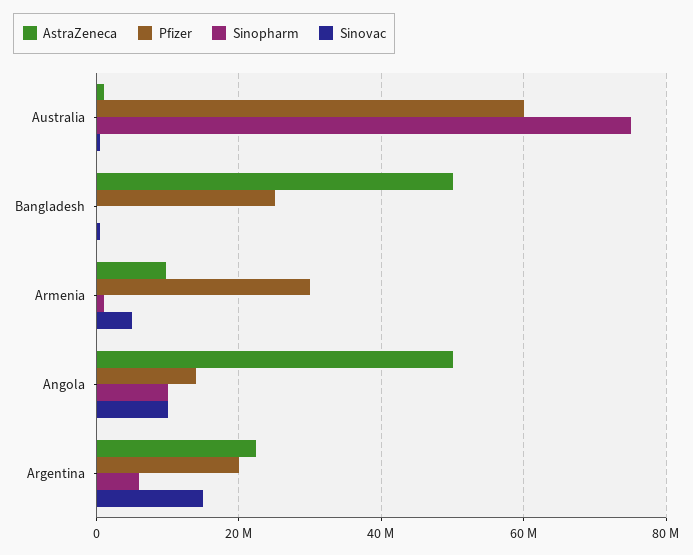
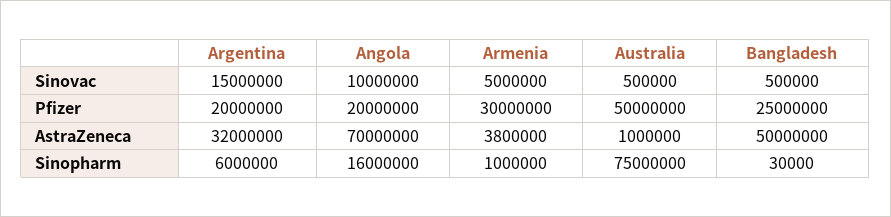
Pfizer, Australia: 60000000 -> 50000000
AstraZeneca, Armenia: 10000000 -> 3800000
AstraZeneca, Angola: 50000000 -> 70000000
Pfizer, Angola: 14000000 -> 20000000
Sinopharm, Angola: 10000000 -> 16000000
AstraZeneca, Argentina: 22000000 -> 32000000

